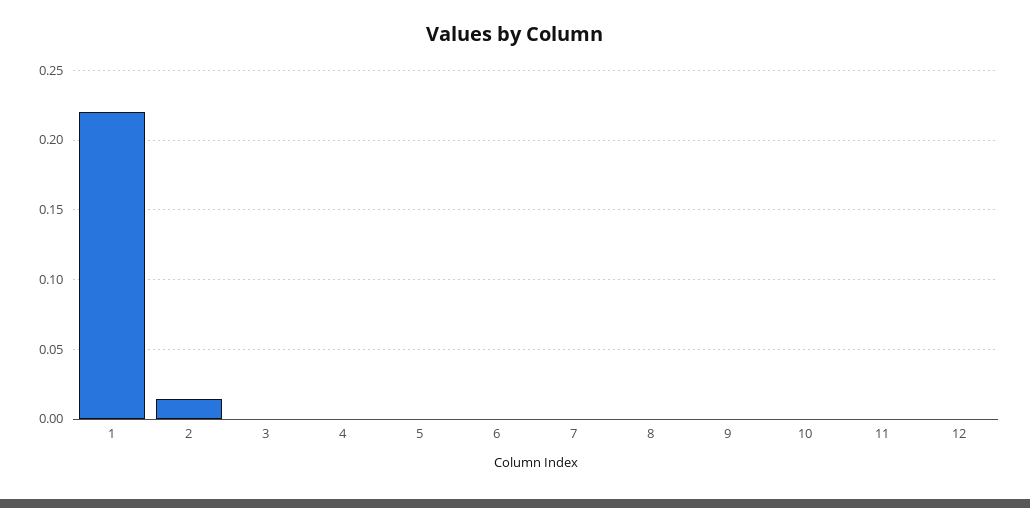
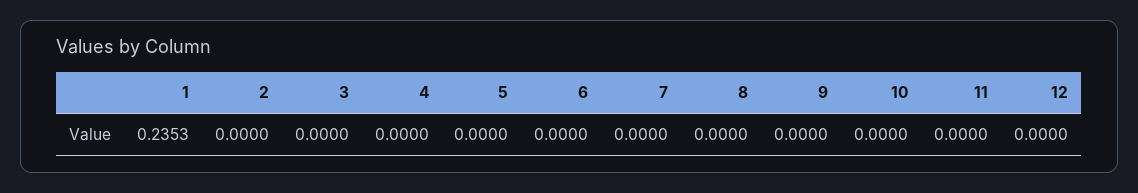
1: 0.22 -> 0.2353
2: 0.015 -> 0

